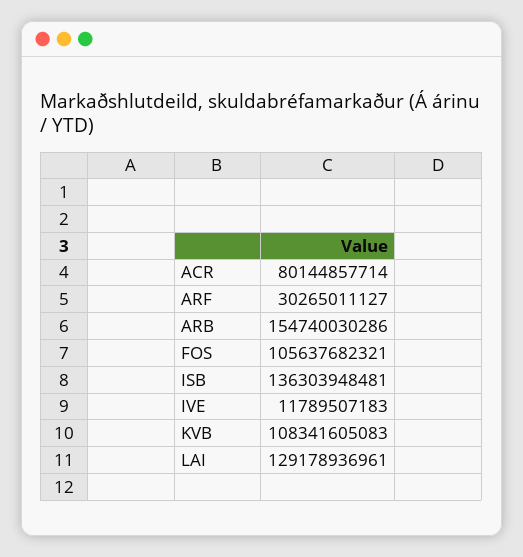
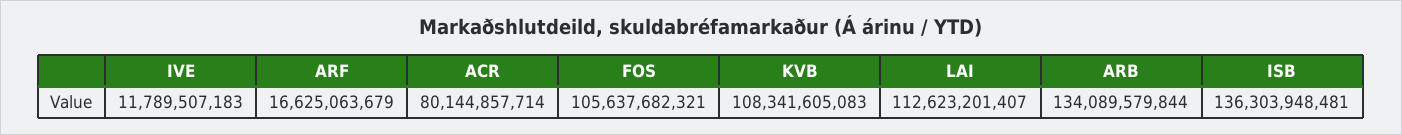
ARF: 30265011127 -> 16625063679
ARB: 154740030286 -> 134089579844
LAI: 129178936961 -> 112623201407

